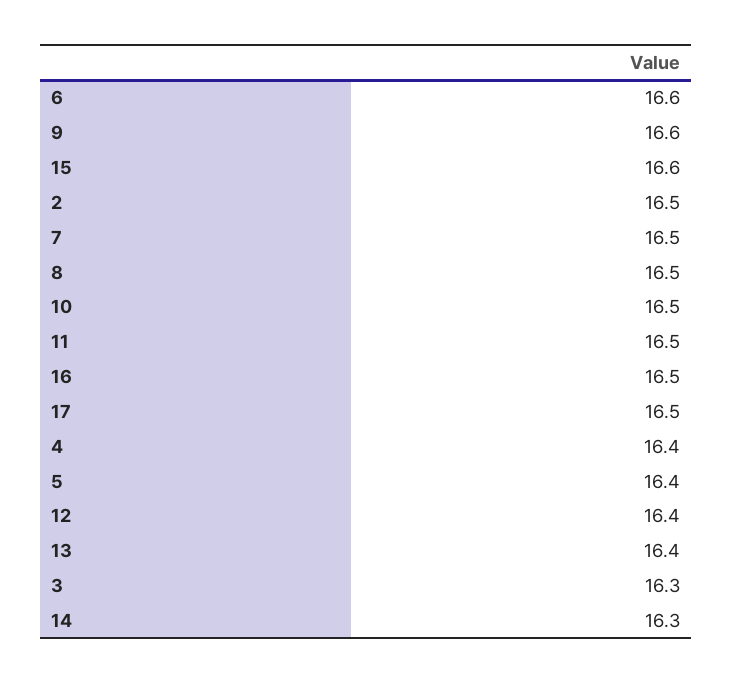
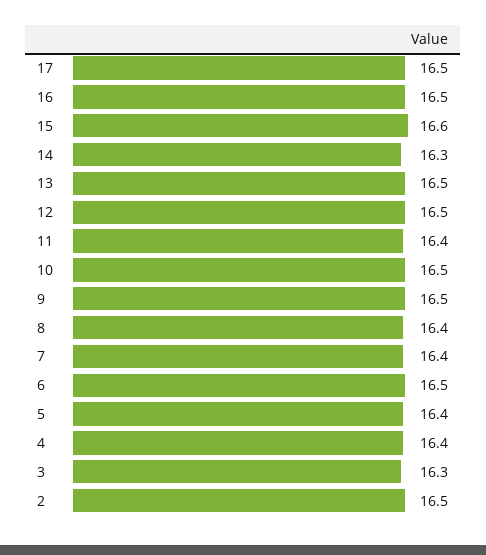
6: 16.6 -> 16.5
9: 16.6 -> 16.5
7: 16.5 -> 16.4
8: 16.5 -> 16.4
11: 16.5 -> 16.4
12: 16.4 -> 16.5
13: 16.4 -> 16.5

